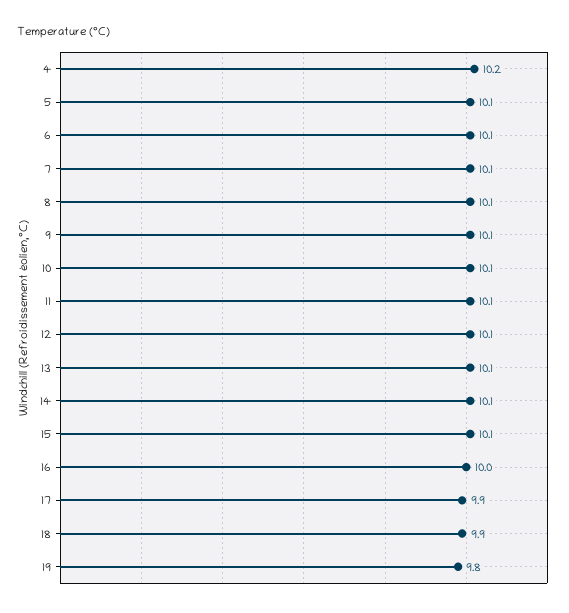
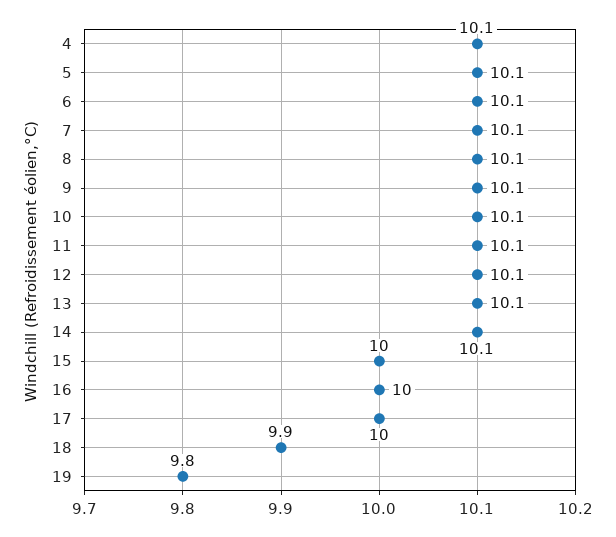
4: 10.2 -> 10.1
15: 10.1 -> 10
17: 9.9 -> 10

